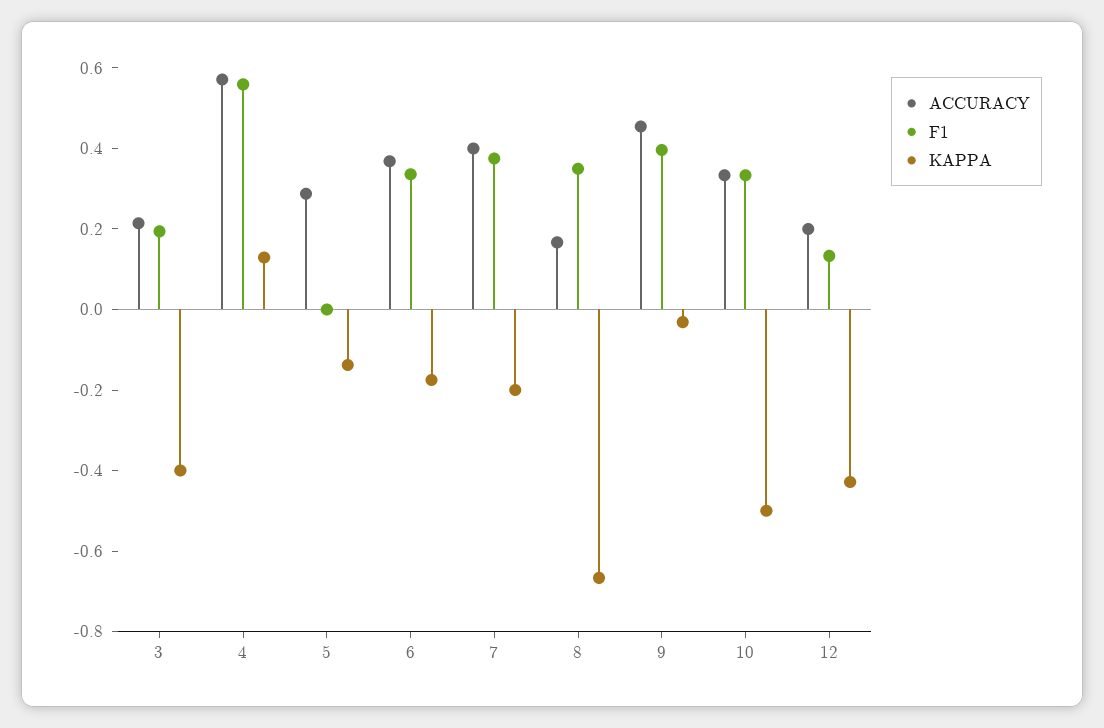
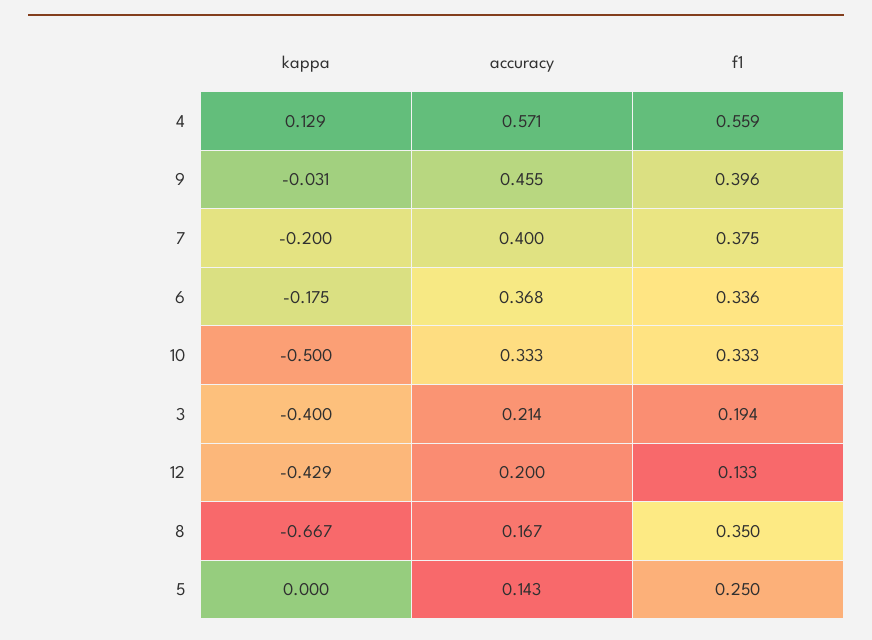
ACCURACY, 5: 0.3 -> 0.143
F1, 5: 0 -> 0.25
KAPPA, 5: -0.15 -> 0

